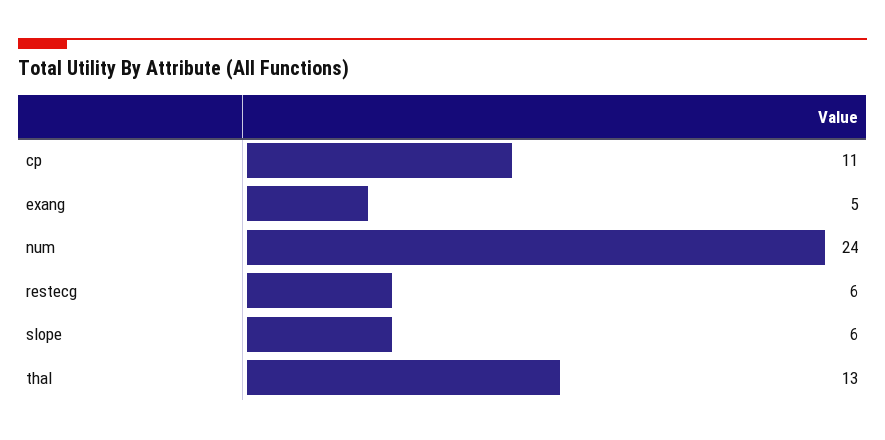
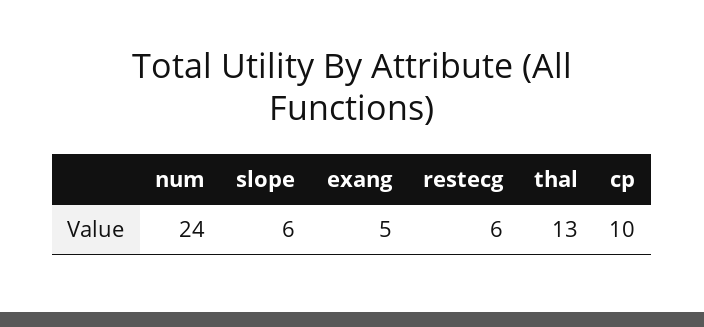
cp: 11 -> 10

